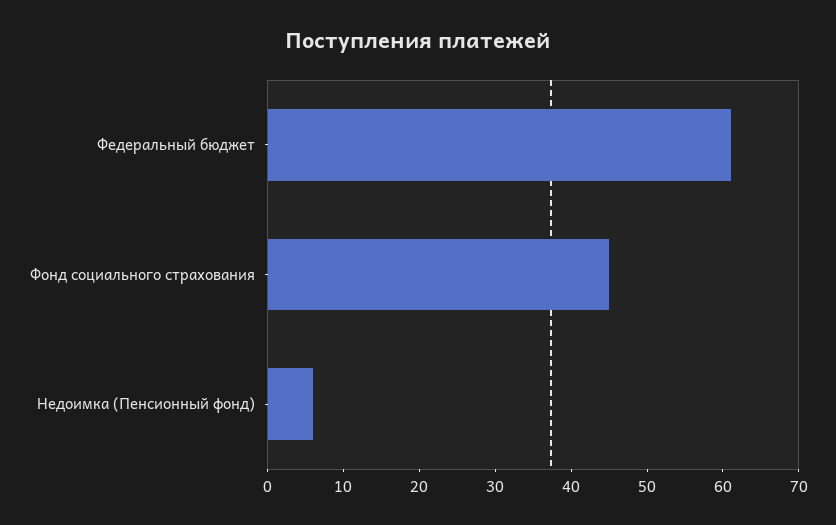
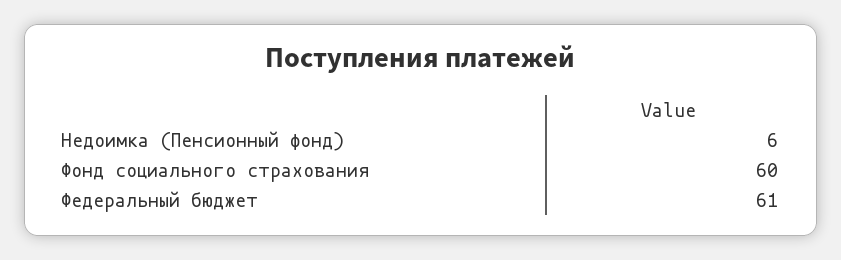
Фонд социального страхования: 45 -> 60

